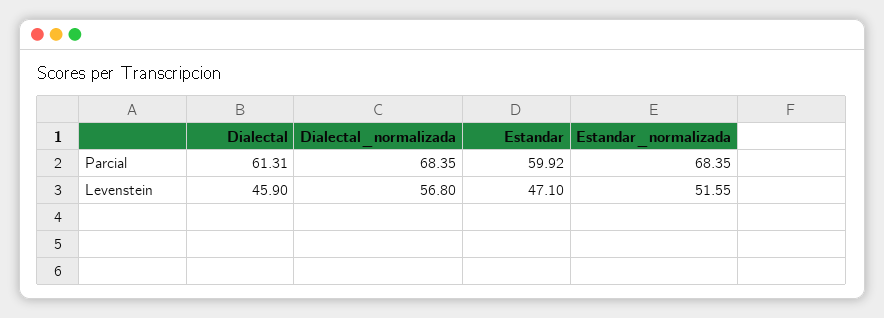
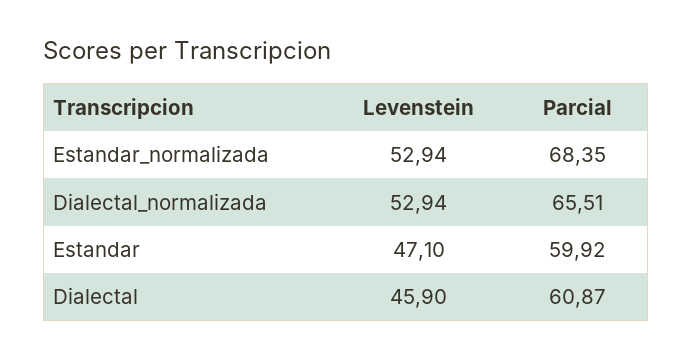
Dialectal, Parcial: 61.31 -> 60.87
Dialectal_normalizada, Parcial: 68.35 -> 65.51
Dialectal_normalizada, Levenstein: 56.8 -> 52.94
Estandar_normalizada, Levenstein: 51.55 -> 52.94

